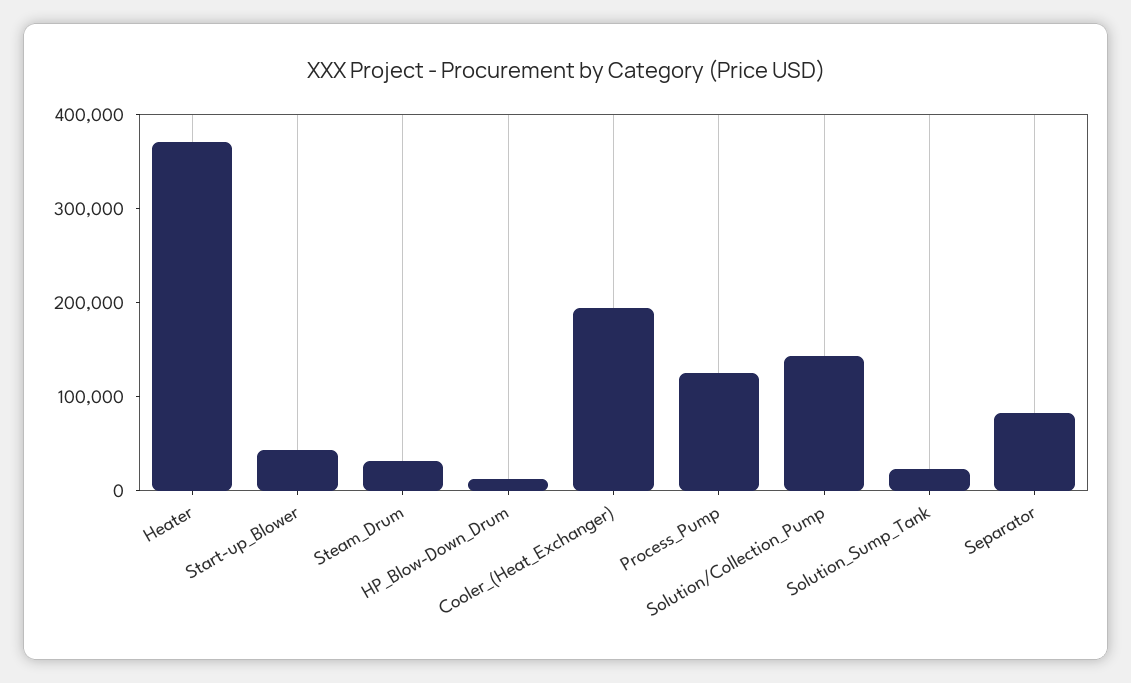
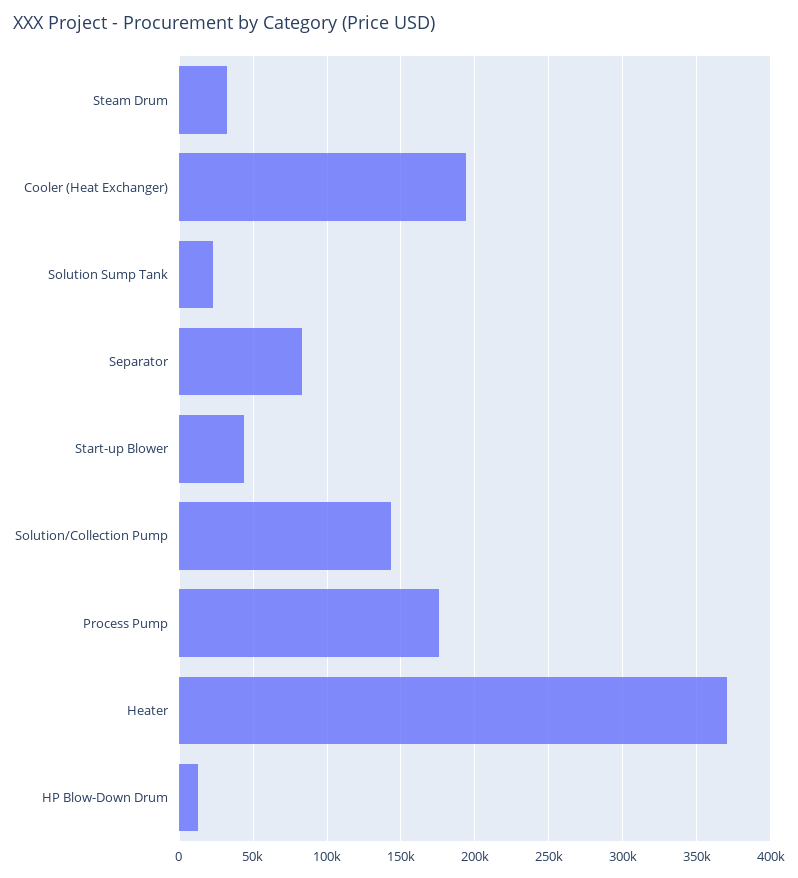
Process_Pump: 120000 -> 175000

